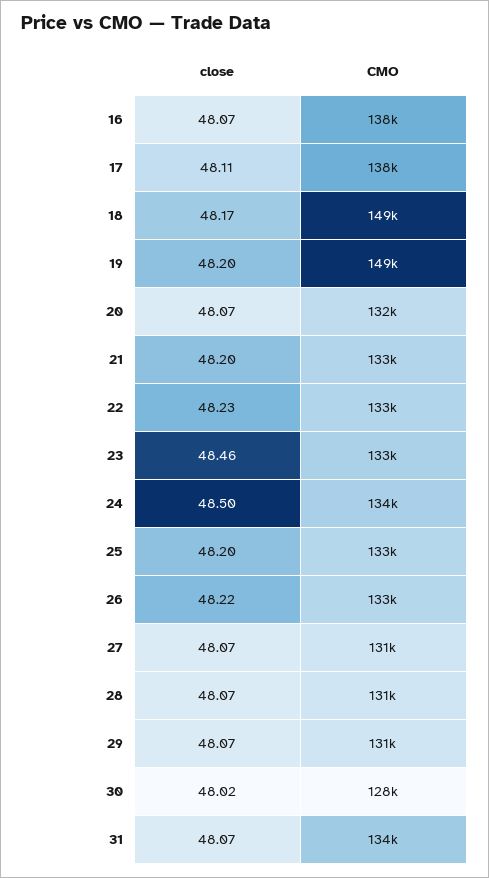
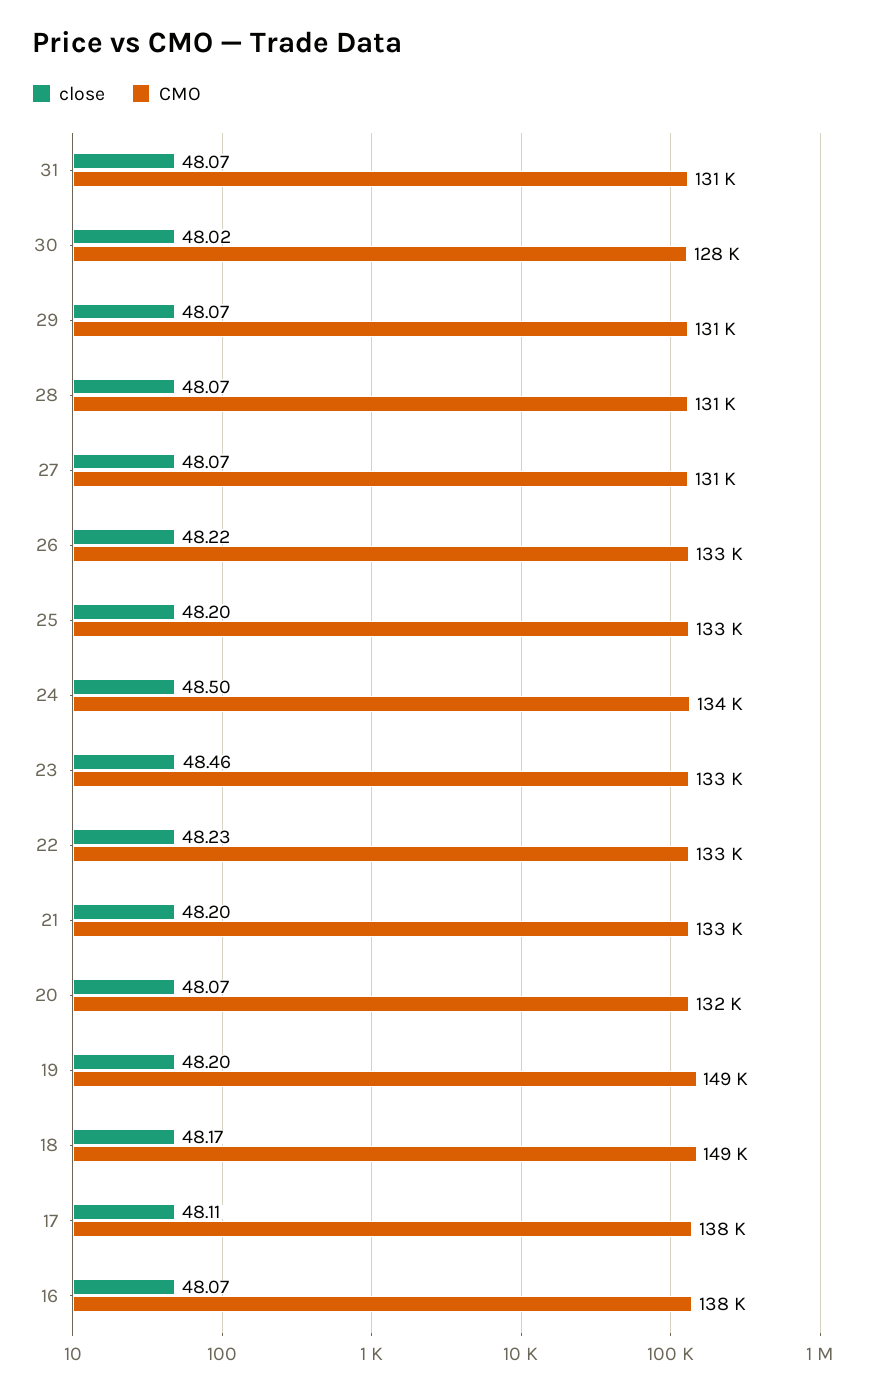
CMO, 31: 134000 -> 131000

